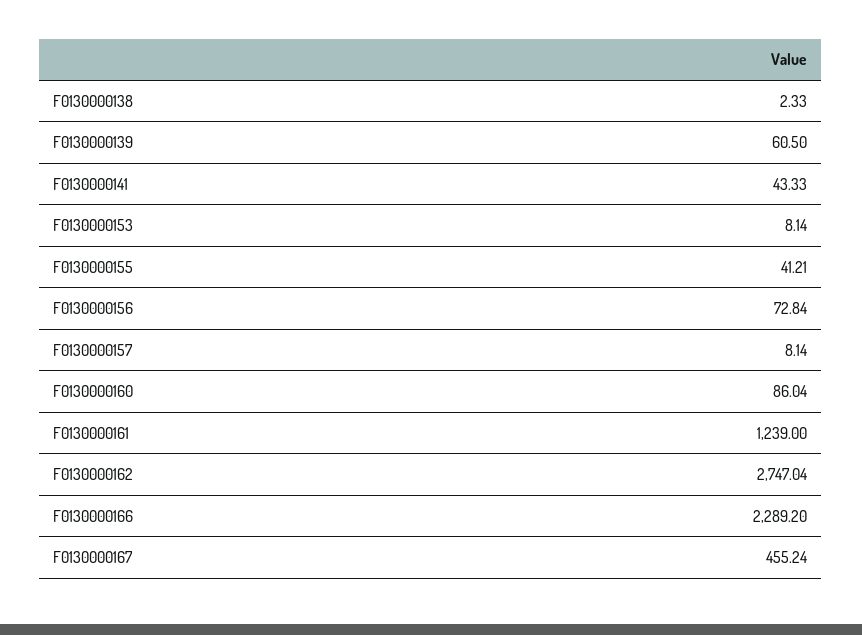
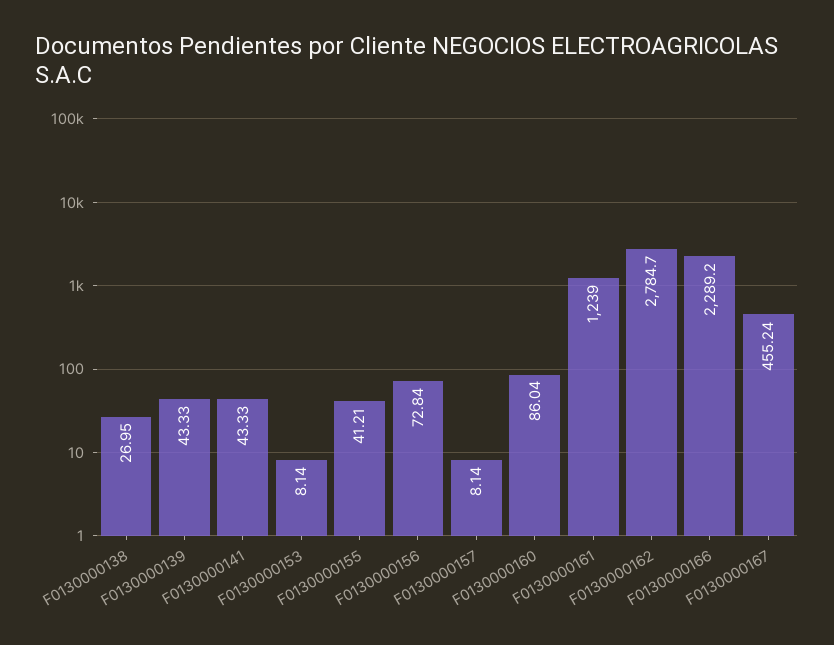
F0130000138: 2.33 -> 26.95
F0130000139: 60.5 -> 43.33
F0130000162: 2747.04 -> 2784.7

